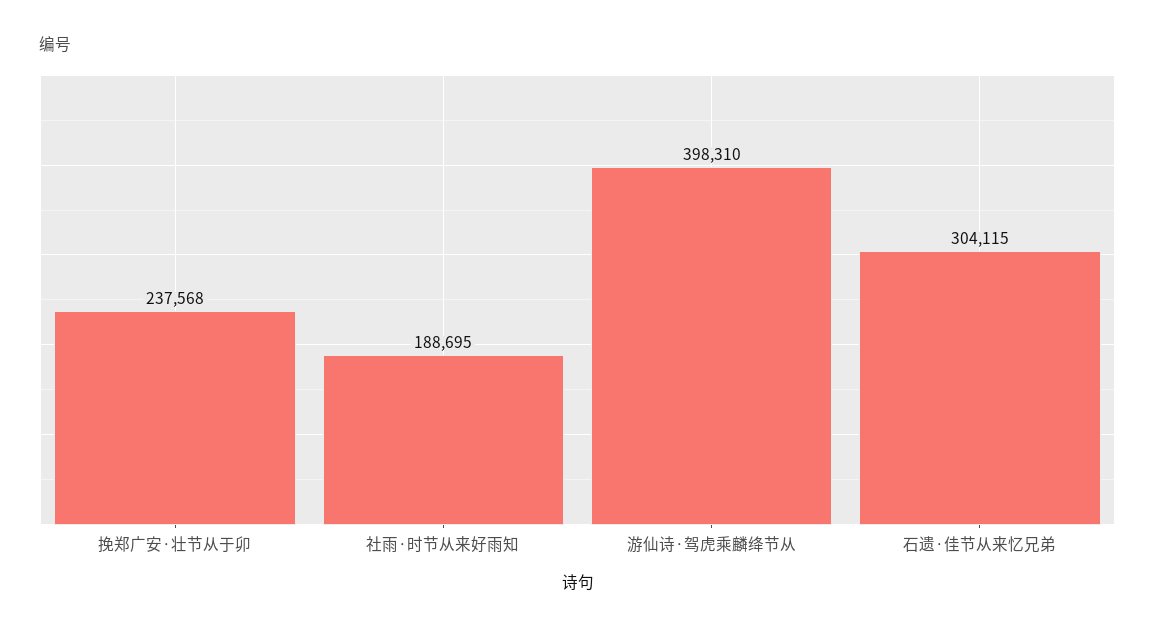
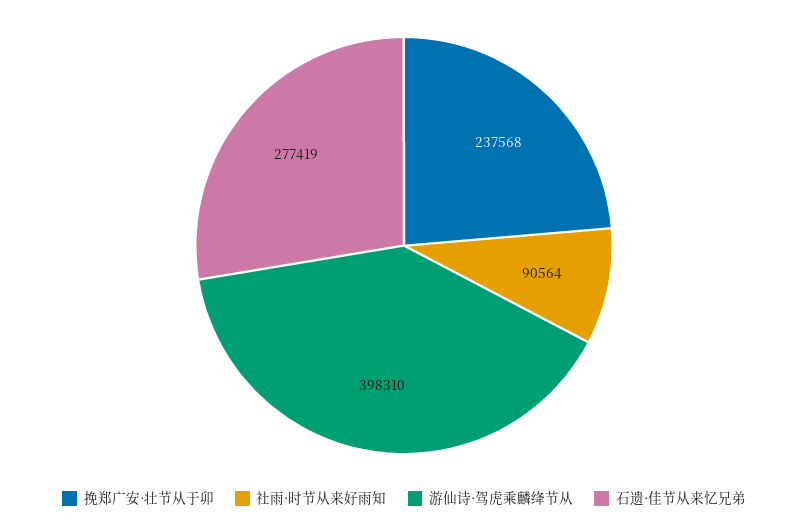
社雨·时节从来好雨知: 188695 -> 90564
石遗·佳节从来忆兄弟: 304115 -> 277419

